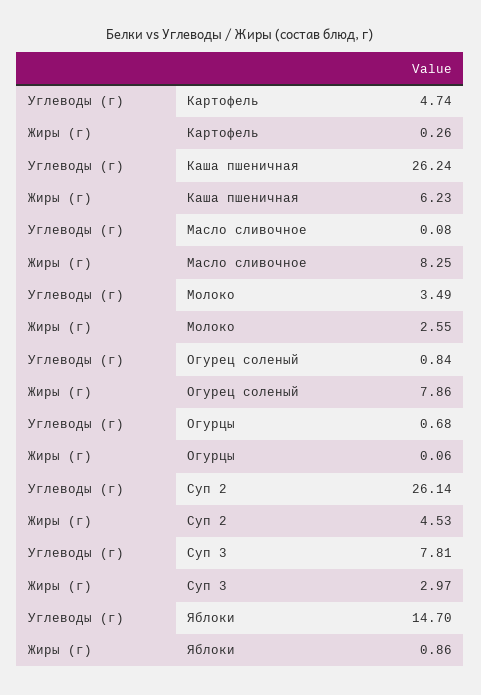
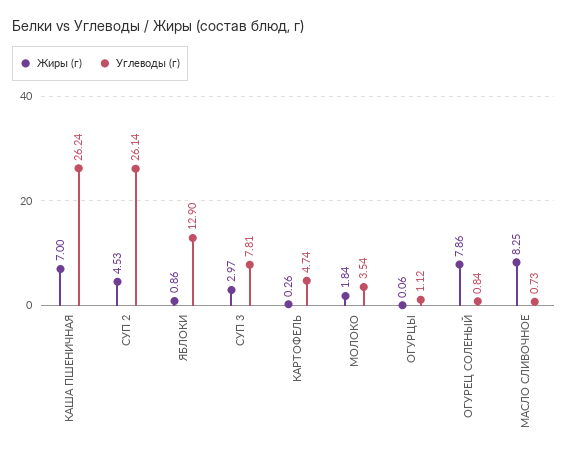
Жиры (г), Каша пшеничная: 6.23 -> 7
Углеводы (г), Масло сливочное: 0.08 -> 0.73
Углеводы (г), Молоко: 3.49 -> 3.54
Жиры (г), Молоко: 2.55 -> 1.84
Углеводы (г), Огурцы: 0.68 -> 1.12
Углеводы (г), Яблоки: 14.7 -> 12.9

